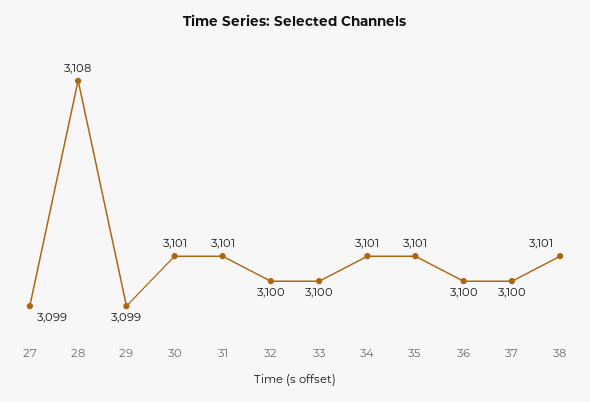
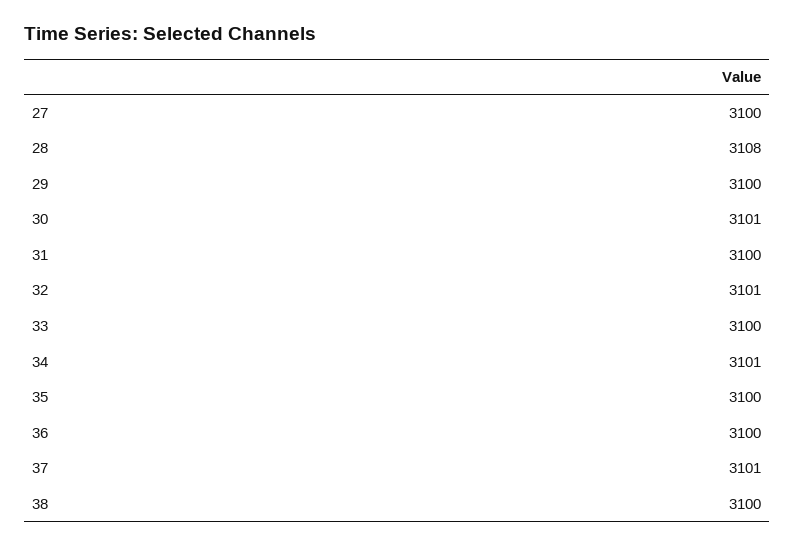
27: 3099 -> 3100
29: 3099 -> 3100
31: 3101 -> 3100
32: 3100 -> 3101
35: 3101 -> 3100
37: 3100 -> 3101
38: 3101 -> 3100

